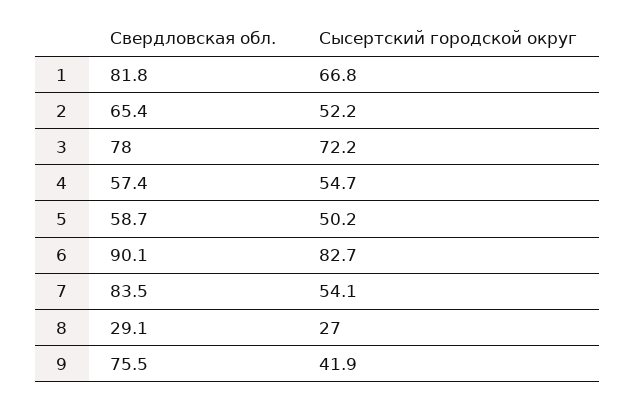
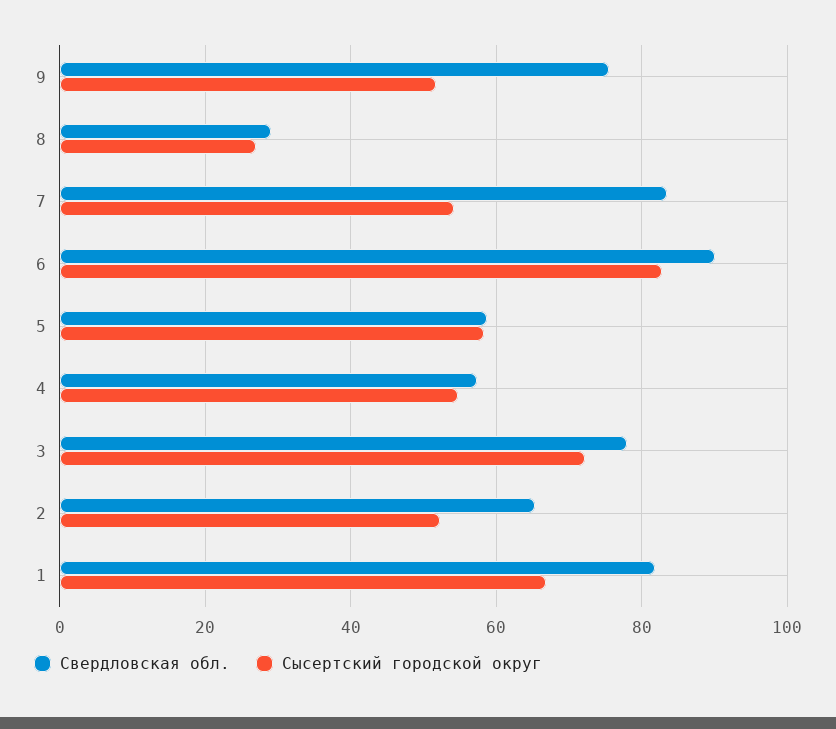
Сысертский городской округ, 5: 50.2 -> 58
Сысертский городской округ, 9: 41.9 -> 52

